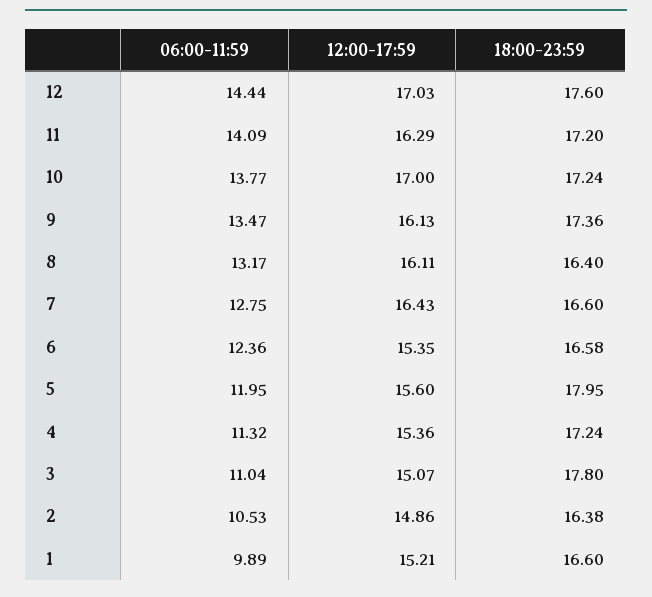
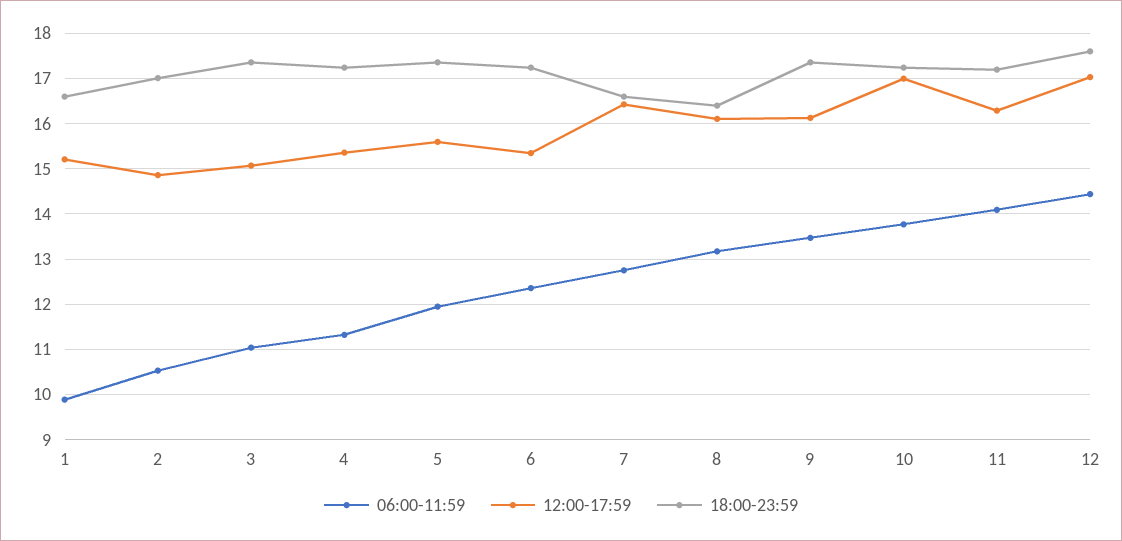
18:00-23:59, 6: 16.58 -> 17.2
18:00-23:59, 5: 17.95 -> 17.4
18:00-23:59, 3: 17.8 -> 17.4
18:00-23:59, 2: 16.38 -> 17

